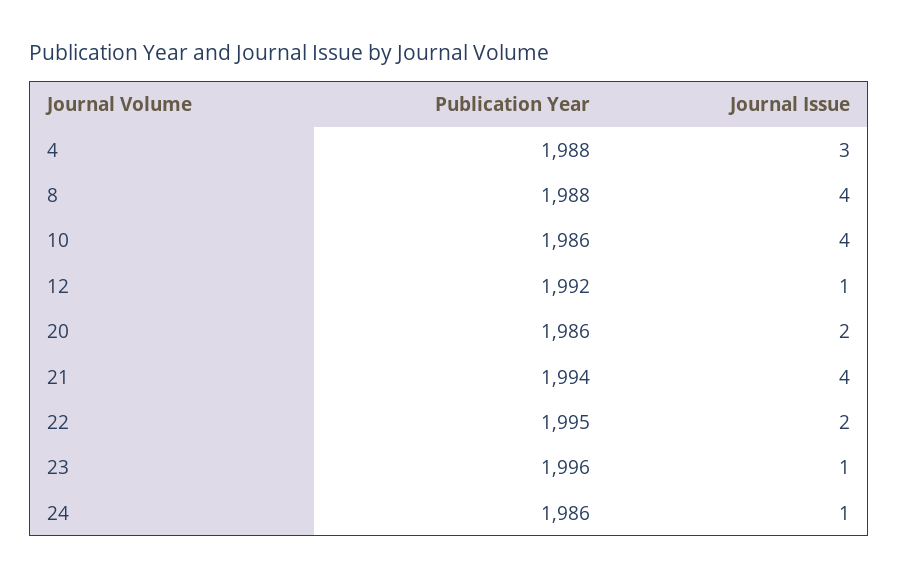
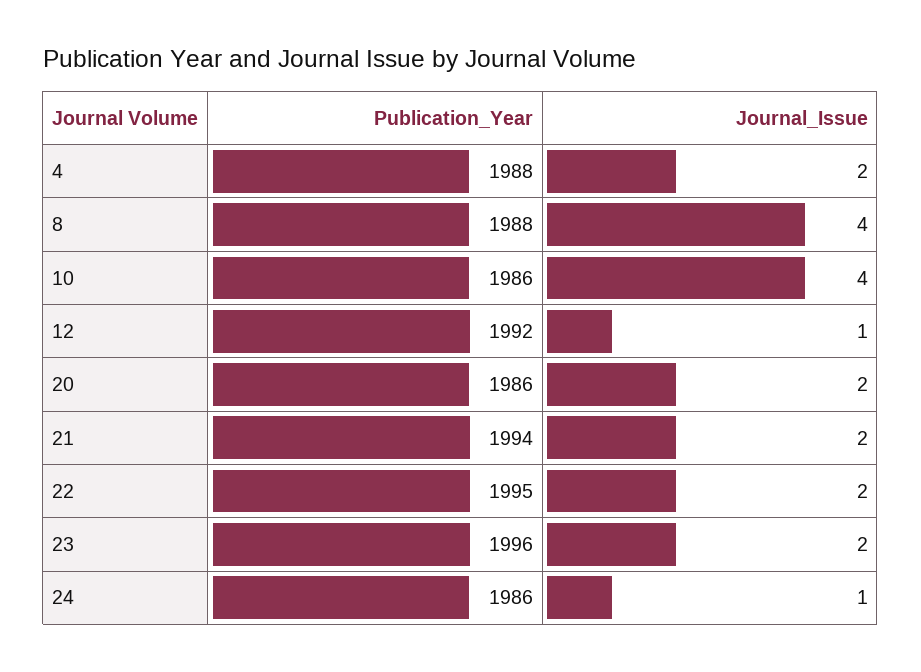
Journal Issue, 4: 3 -> 2
Journal Issue, 21: 4 -> 2
Journal Issue, 23: 1 -> 2

